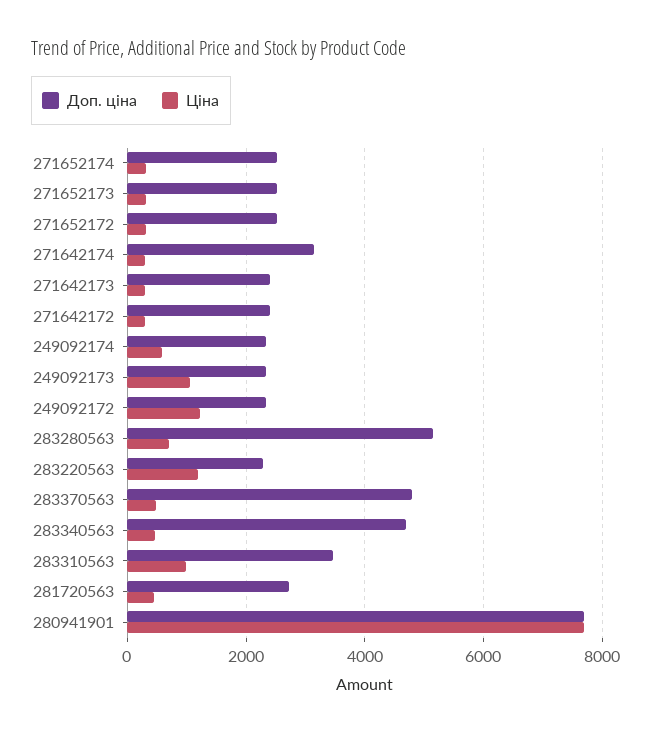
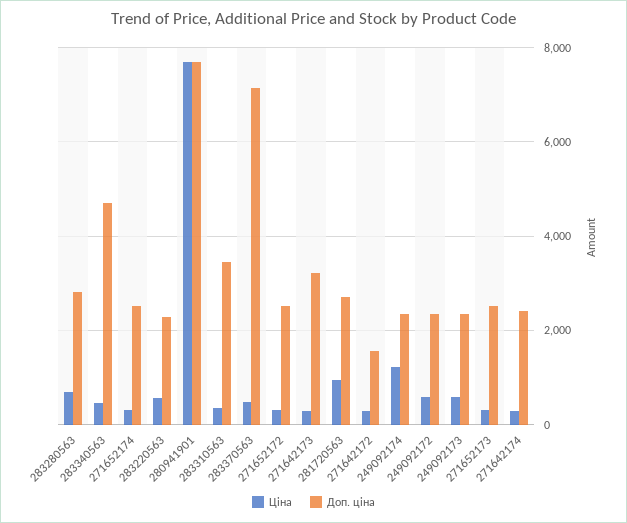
Доп. ціна, 271642174: 3200 -> 2400
Доп. ціна, 271642173: 2400 -> 3200
Доп. ціна, 271642172: 2400 -> 1600
Ціна, 249092174: 600 -> 1200
Ціна, 249092173: 1000 -> 600
Ціна, 249092172: 1200 -> 600
Доп. ціна, 283280563: 5200 -> 2800
Ціна, 283220563: 1200 -> 600
Доп. ціна, 283370563: 4800 -> 7200
Ціна, 283310563: 1000 -> 400
Ціна, 281720563: 400 -> 1000

